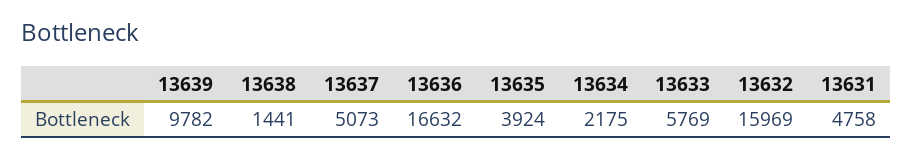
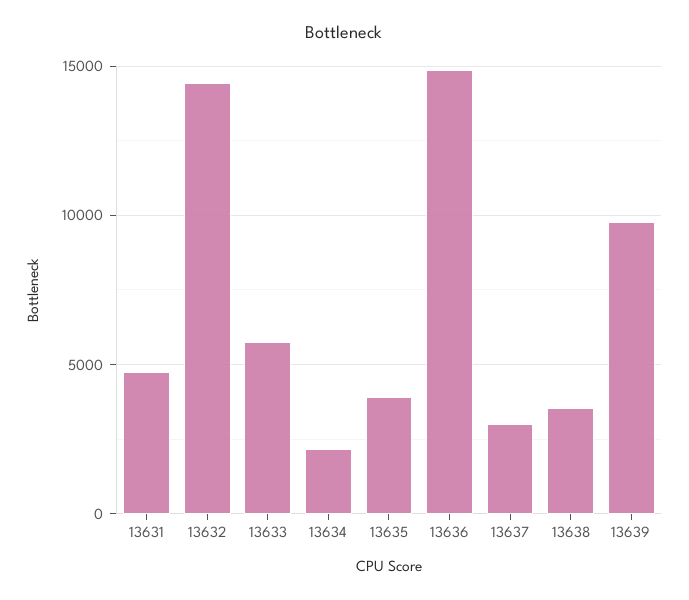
13638: 1441 -> 3500
13637: 5073 -> 3000
13636: 16632 -> 15000
13632: 15969 -> 14500

